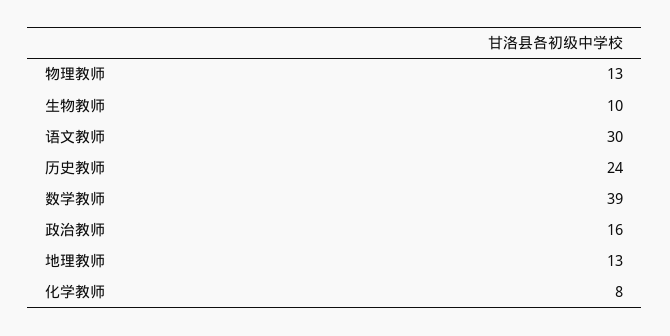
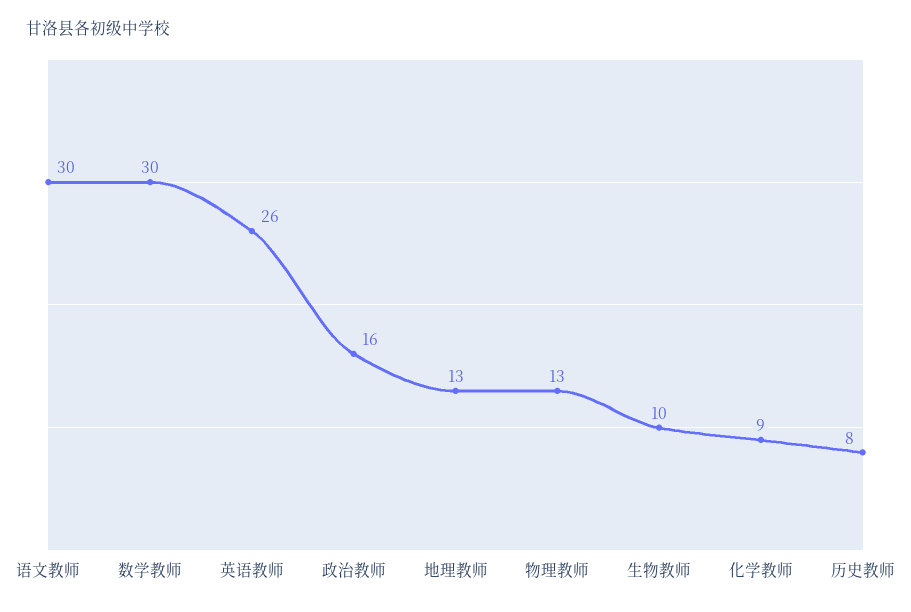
历史教师: 24 -> 8
数学教师: 39 -> 30
化学教师: 8 -> 9
英语教师: none -> 26

